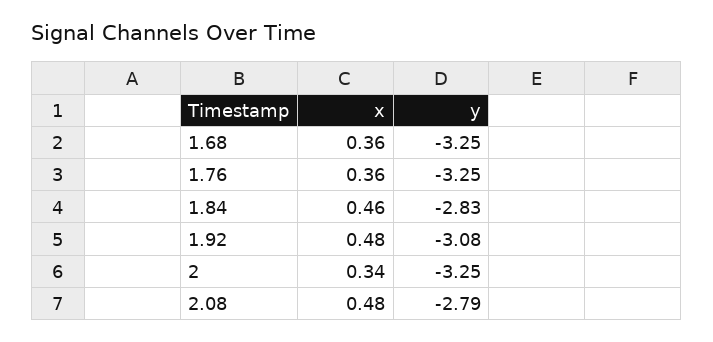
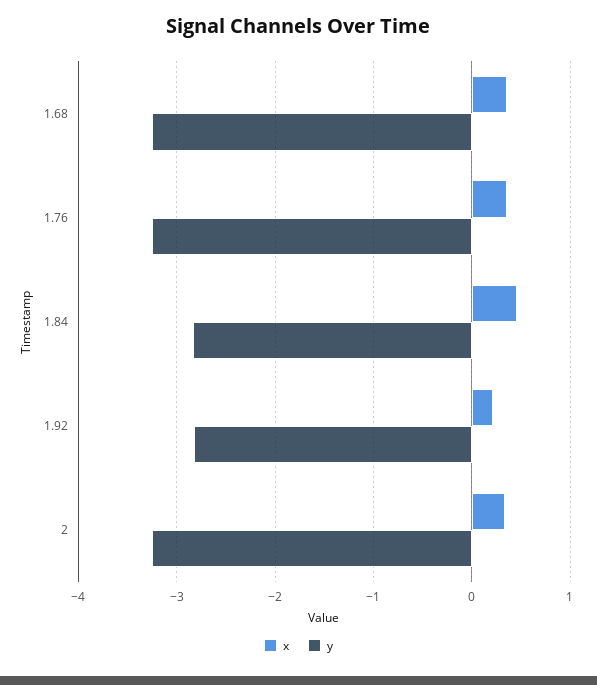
x, 1.92: 0.48 -> 0.2
y, 1.92: -3.08 -> -2.8
x, 2.08: 0.48 -> none
y, 2.08: -2.79 -> none

